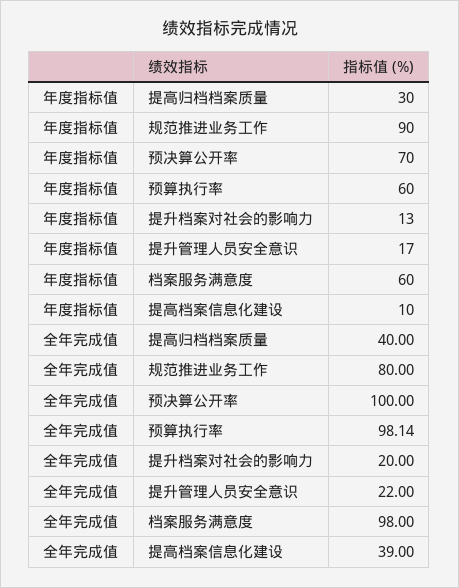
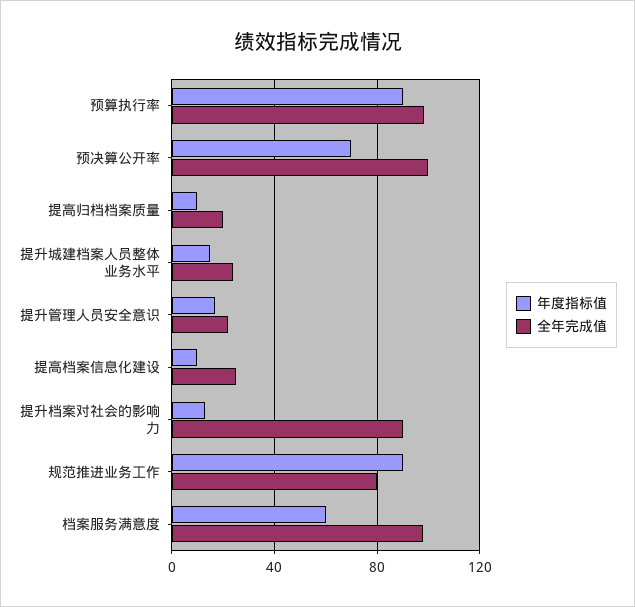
年度指标值, 提高归档档案质量: 30 -> 10
年度指标值, 预算执行率: 60 -> 90
全年完成值, 提高归档档案质量: 40 -> 20
全年完成值, 提升档案对社会的影响力: 20 -> 90
全年完成值, 提高档案信息化建设: 39 -> 25
年度指标值, 提升城建档案人员整体业务水平: none -> 15
全年完成值, 提升城建档案人员整体业务水平: none -> 25

